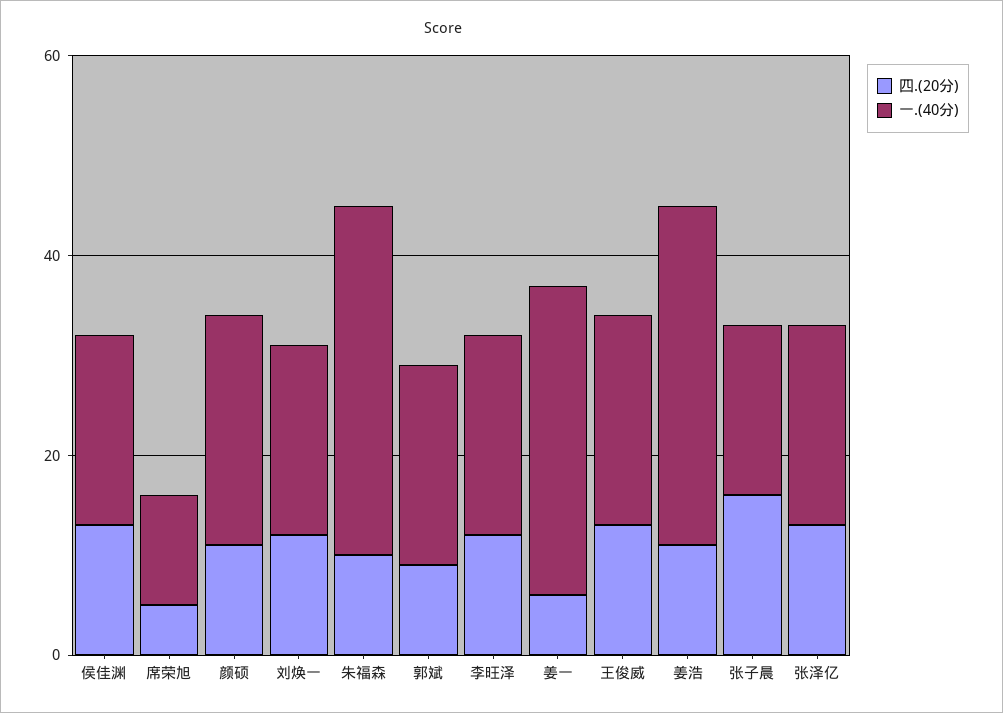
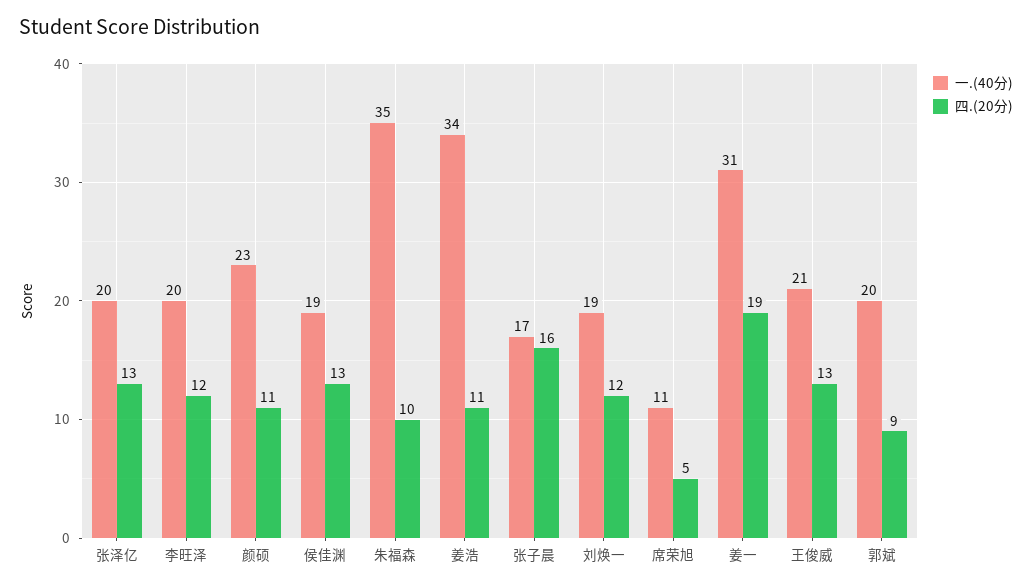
四.(20分), 姜一: 5 -> 19

